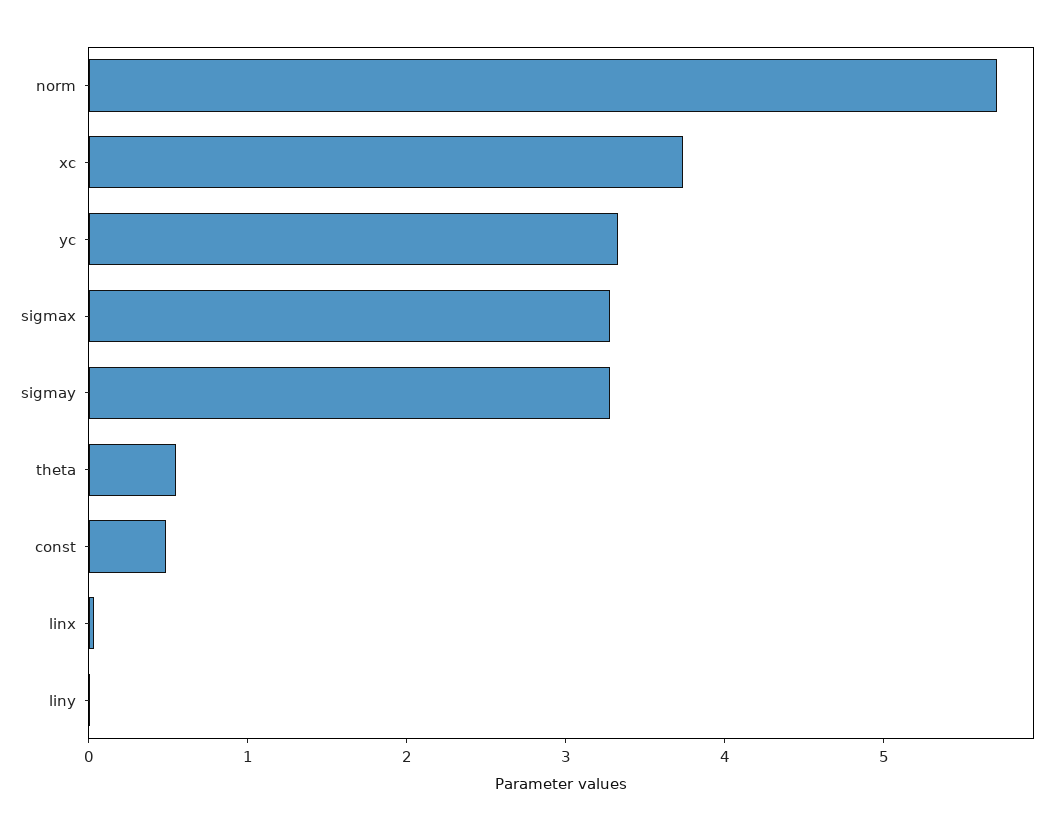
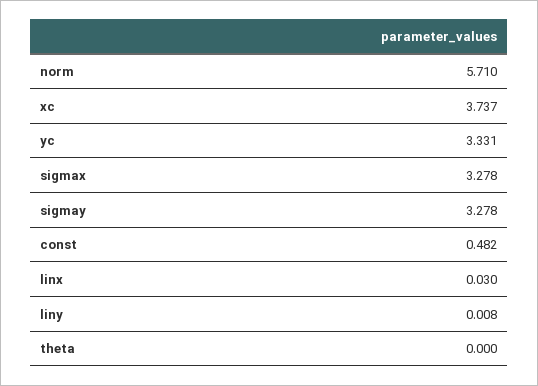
theta: 0.6 -> 0

